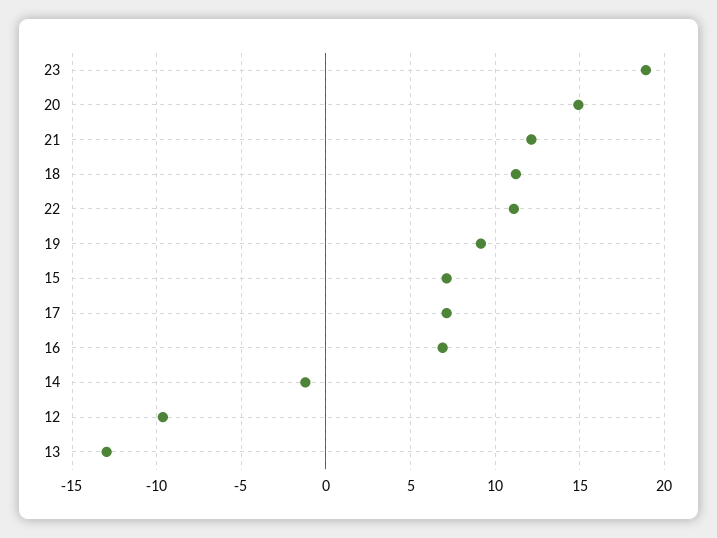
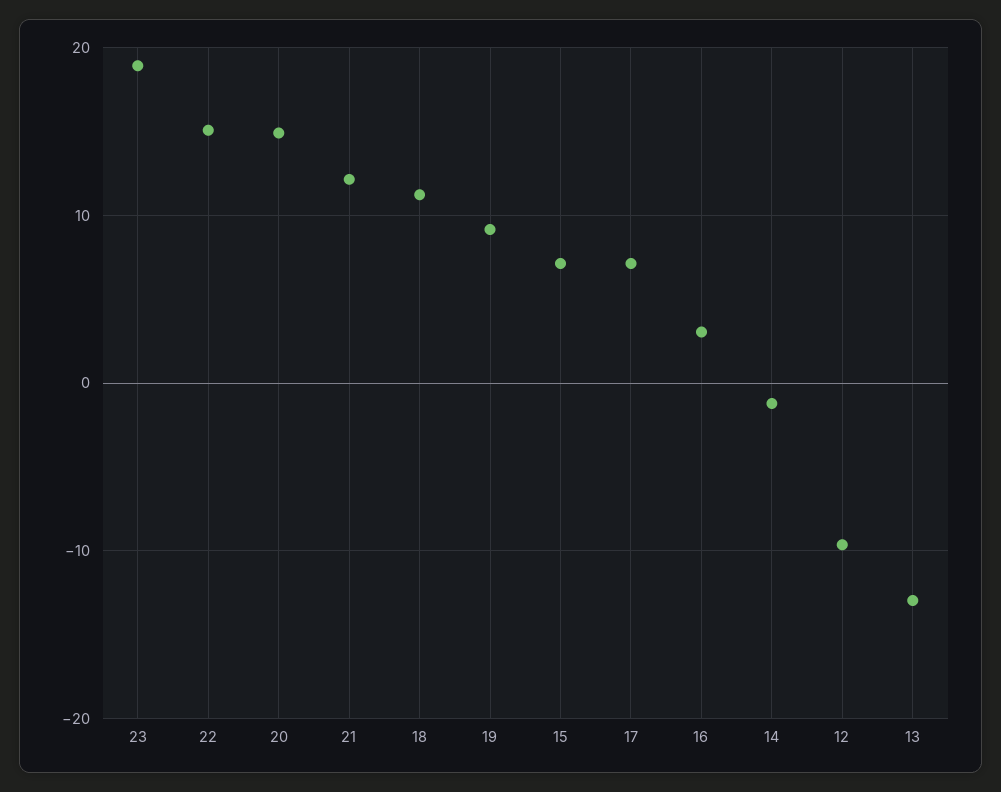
22: 11 -> 15
16: 7 -> 3

